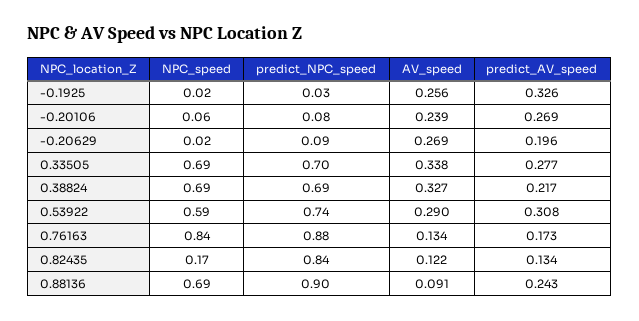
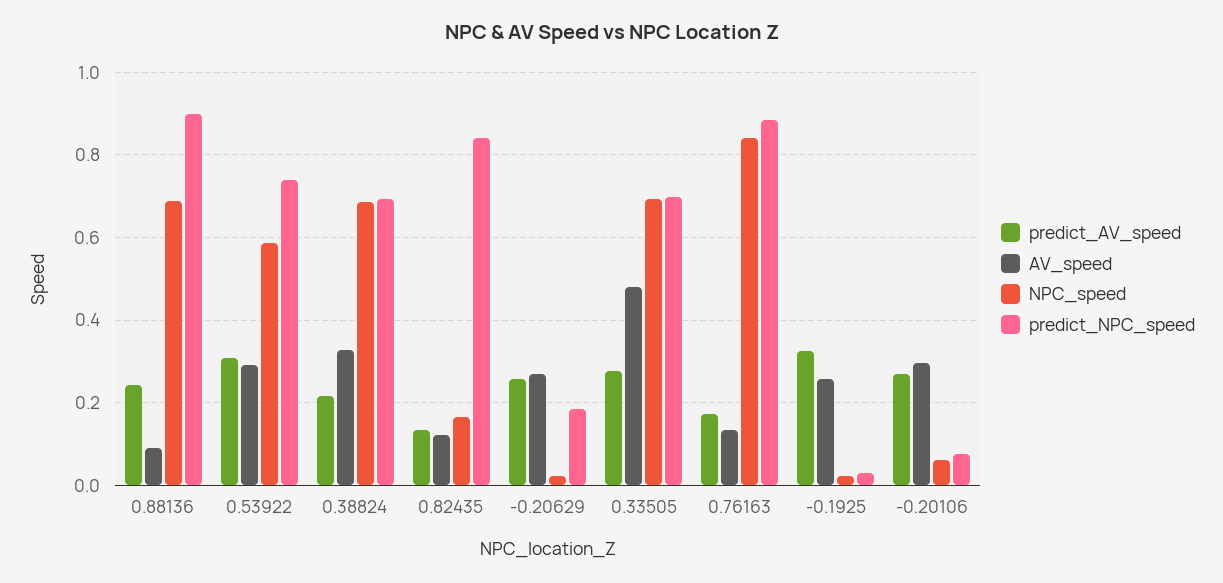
AV_speed, -0.20106: 0.239 -> 0.3
predict_NPC_speed, -0.20629: 0.09 -> 0.18
predict_AV_speed, -0.20629: 0.196 -> 0.26
AV_speed, 0.33505: 0.338 -> 0.48

